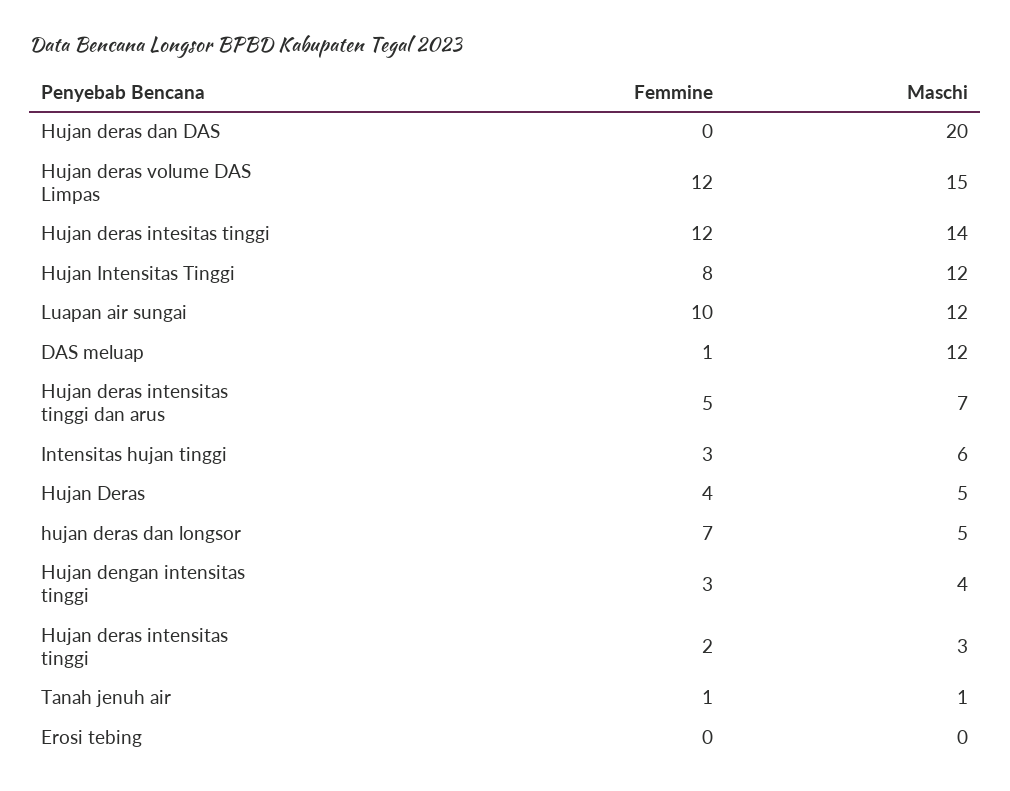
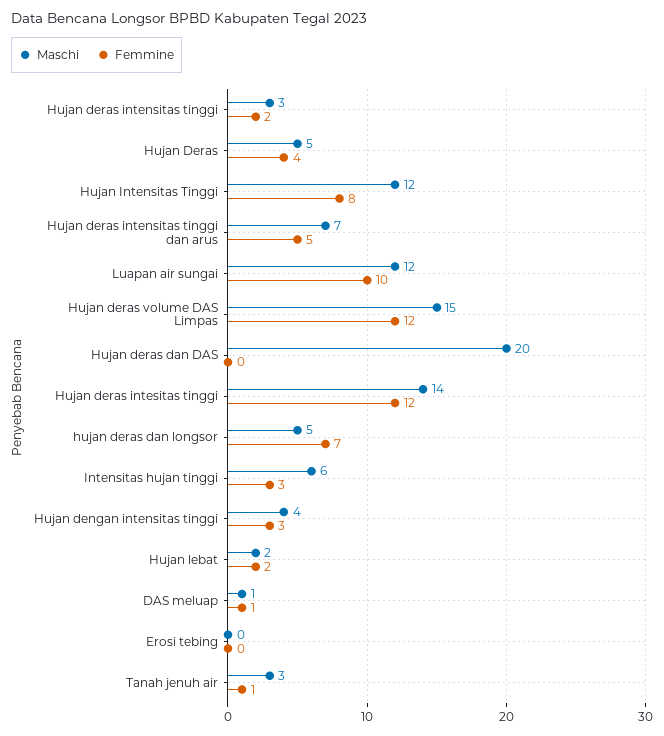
Maschi, DAS meluap: 12 -> 1
Maschi, Tanah jenuh air: 1 -> 3
Maschi, Hujan lebat: none -> 2
Femmine, Hujan lebat: none -> 2

